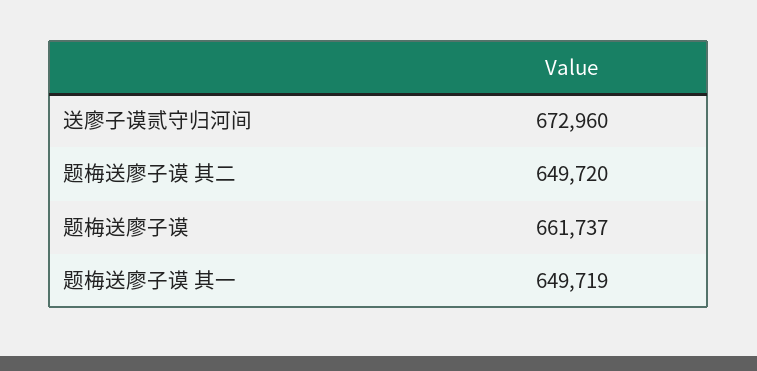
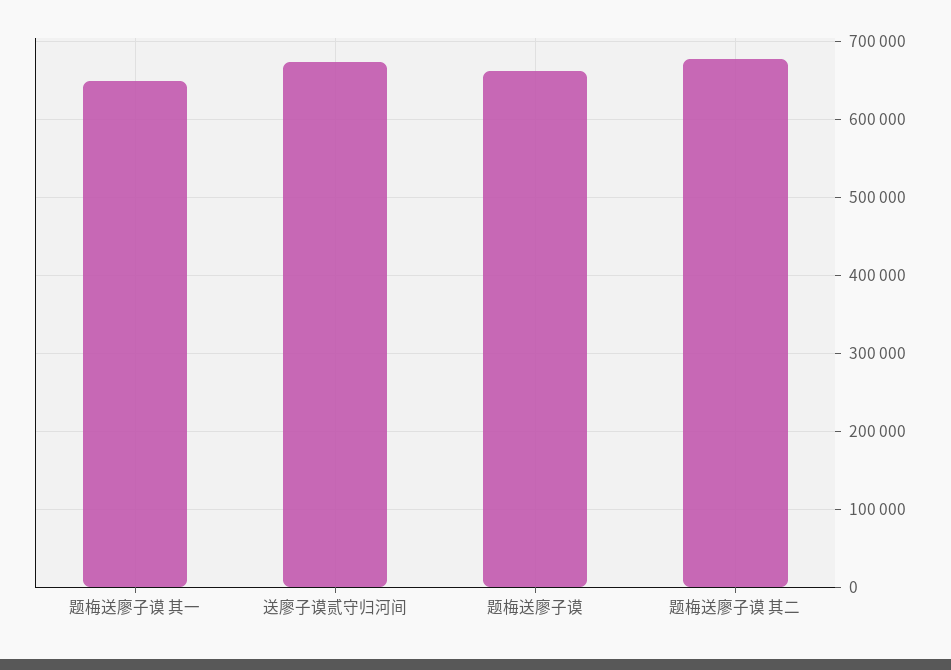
题梅送廖子谟 其二: 649720 -> 680000

